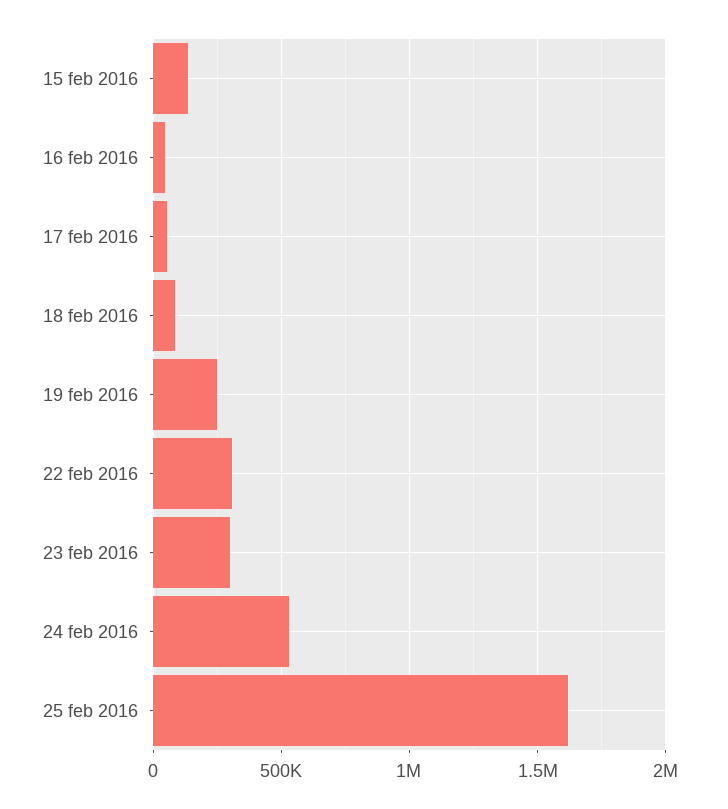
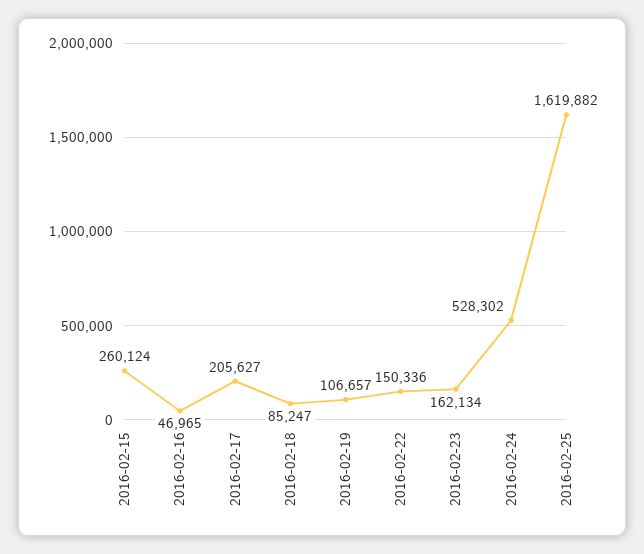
15 feb 2016: 150000 -> 260124
17 feb 2016: 50000 -> 205627
19 feb 2016: 250000 -> 106657
22 feb 2016: 300000 -> 150336
23 feb 2016: 300000 -> 162134

